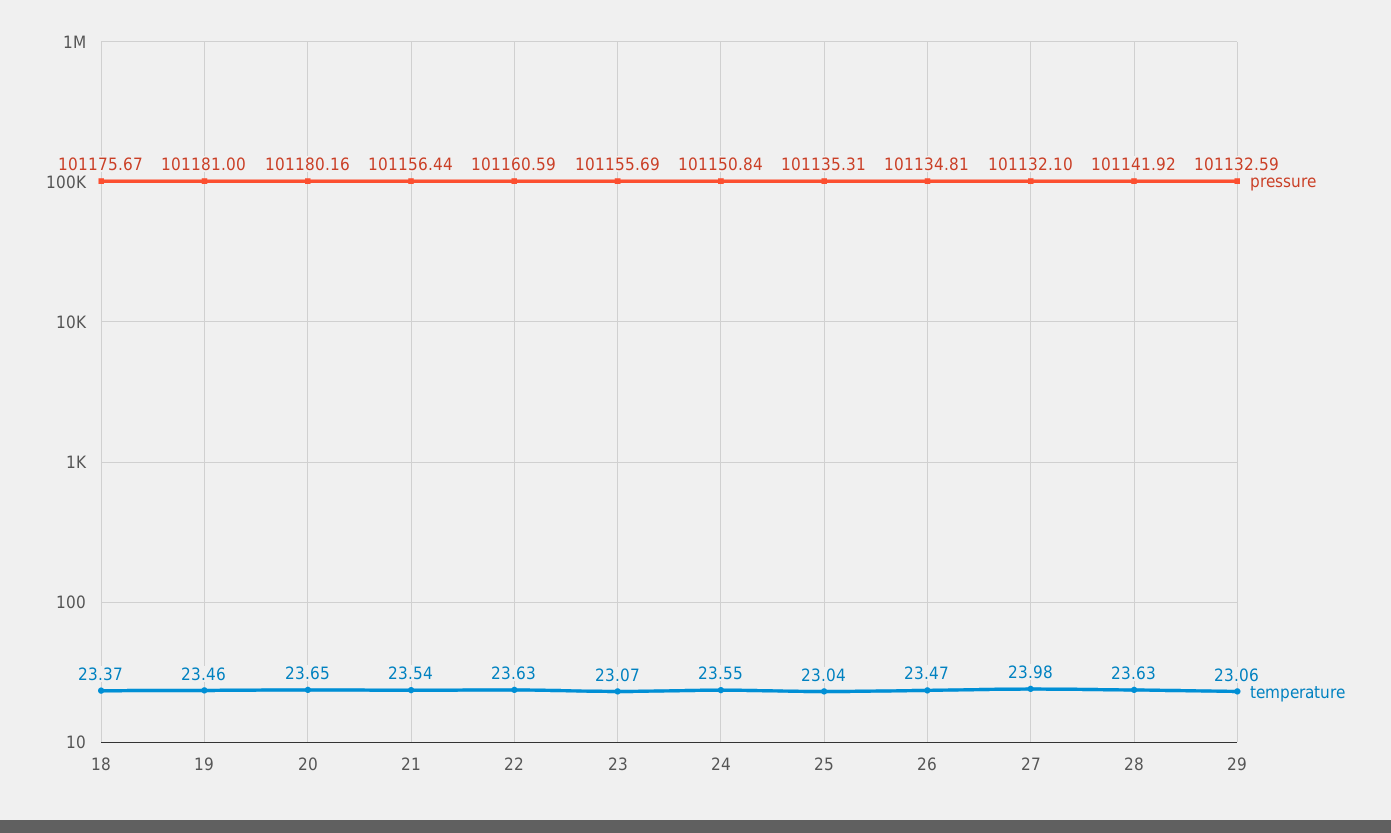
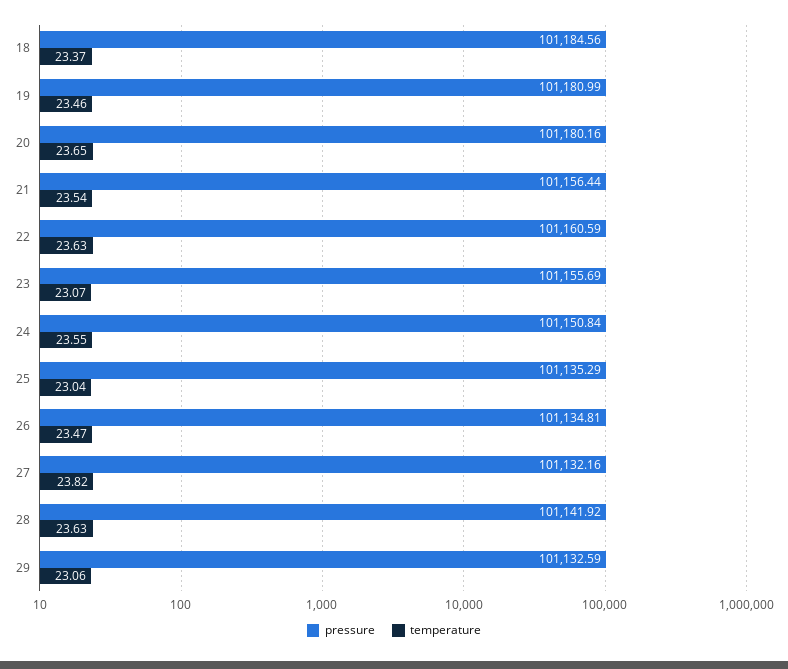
pressure, 18: 101175.67 -> 101184.56
pressure, 19: 101181 -> 101180.99
pressure, 25: 101135.31 -> 101135.29
pressure, 27: 101132.1 -> 101132.16
temperature, 27: 23.98 -> 23.82

